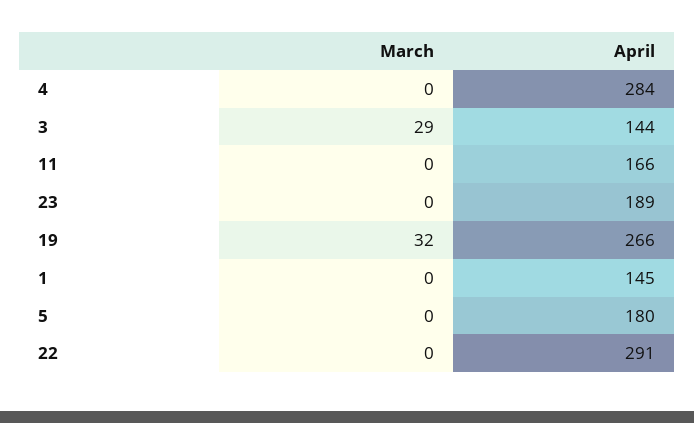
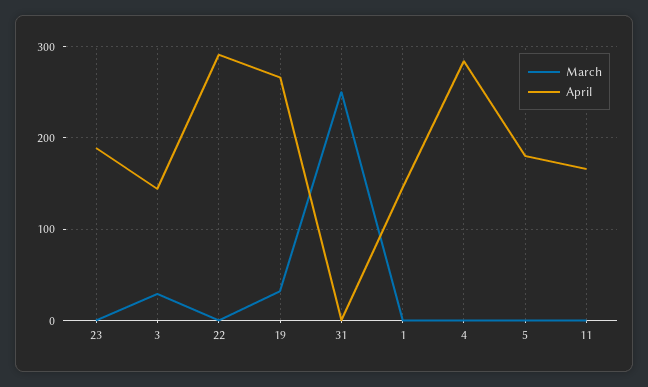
March, 31: none -> 250
April, 31: none -> 0

